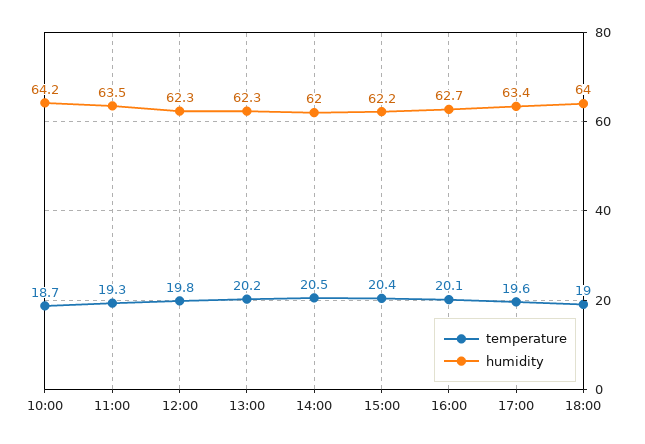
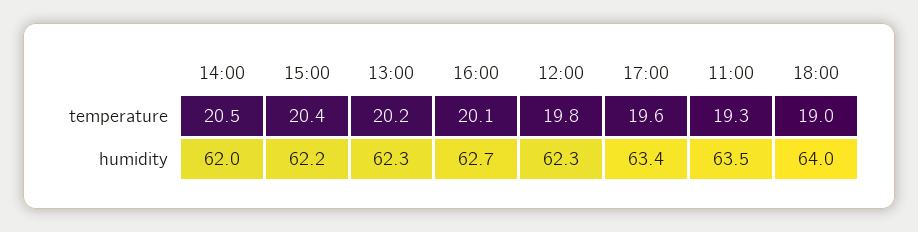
temperature, 10:00: 18.7 -> none
humidity, 10:00: 64.2 -> none

